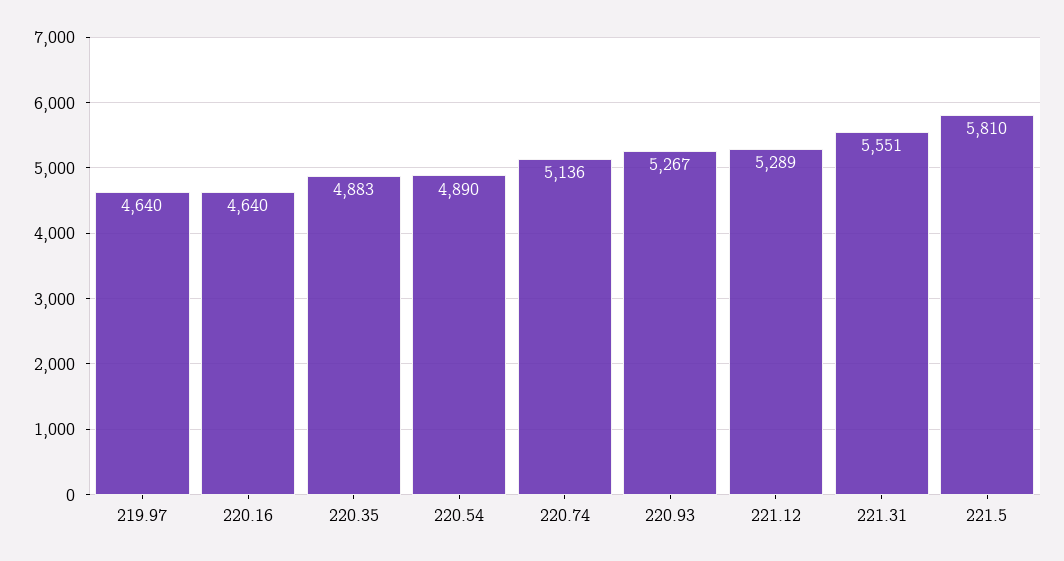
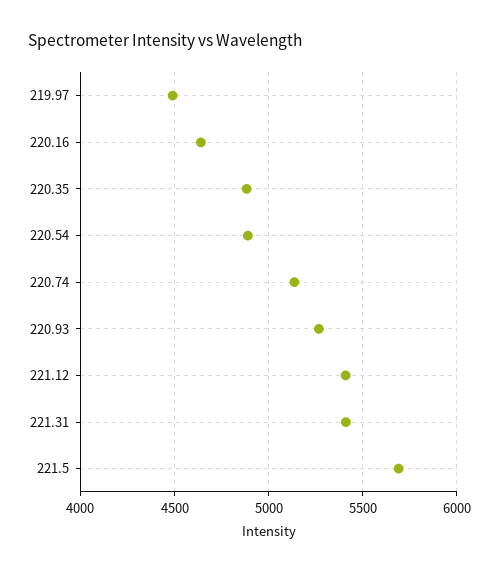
219.97: 4640 -> 4500
221.12: 5289 -> 5400
221.31: 5551 -> 5400
221.5: 5810 -> 5700

